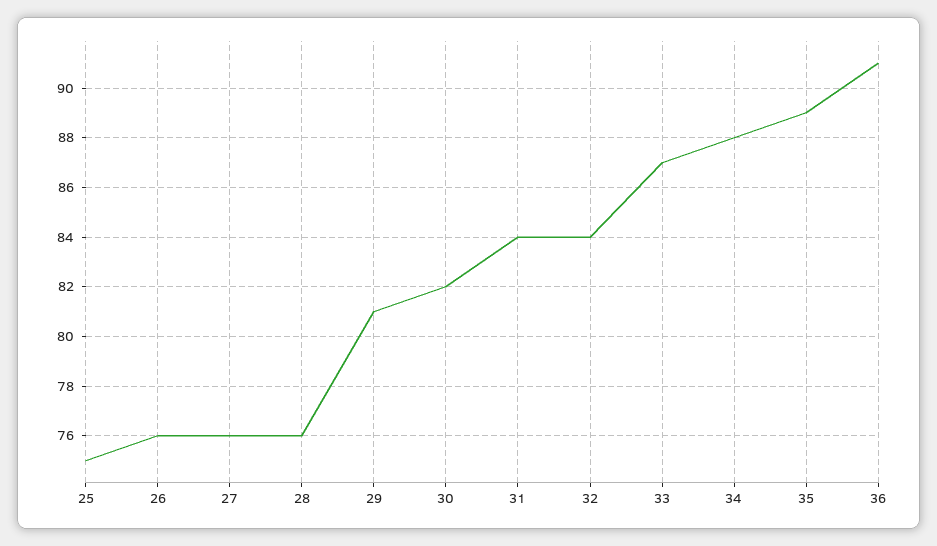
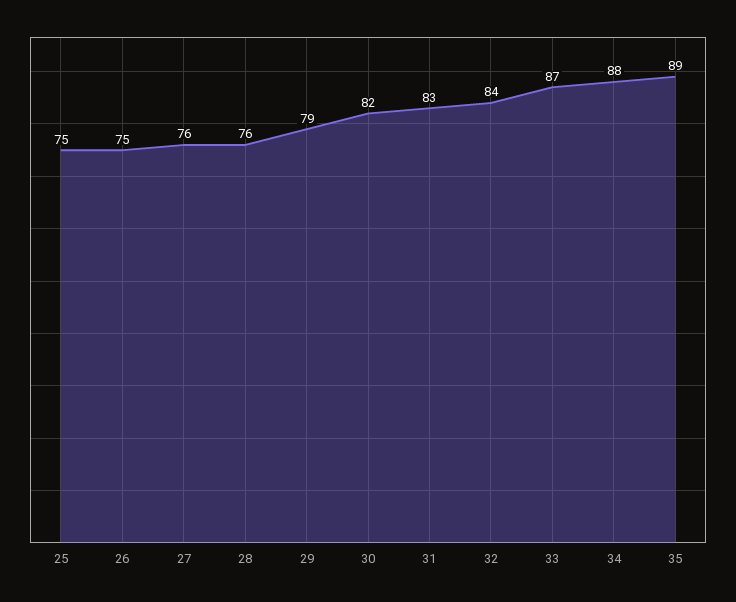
26: 76 -> 75
29: 81 -> 79
31: 84 -> 83
36: 91 -> none

